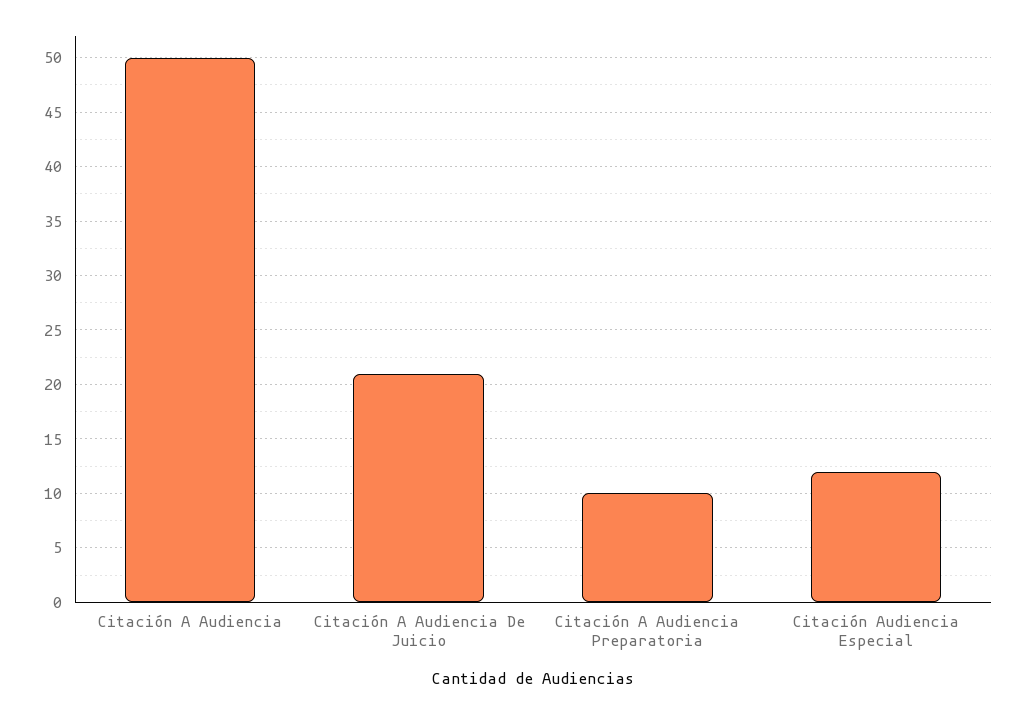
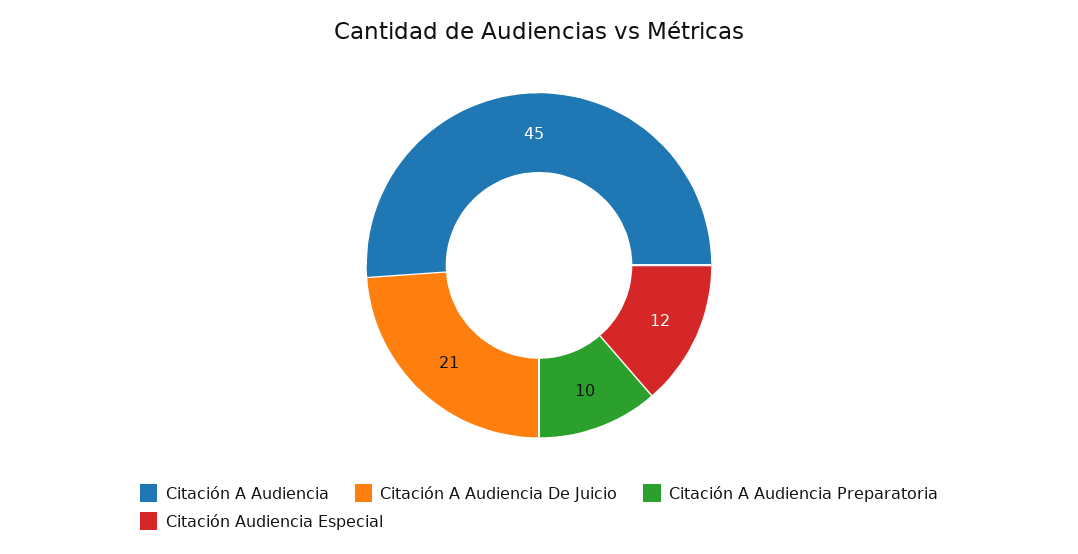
Citación A Audiencia: 50 -> 45

